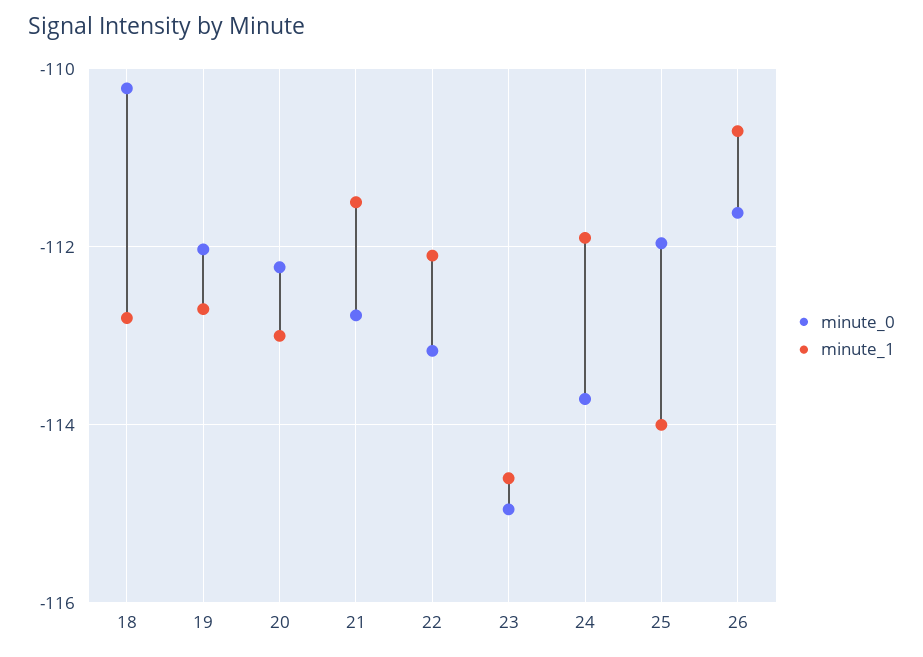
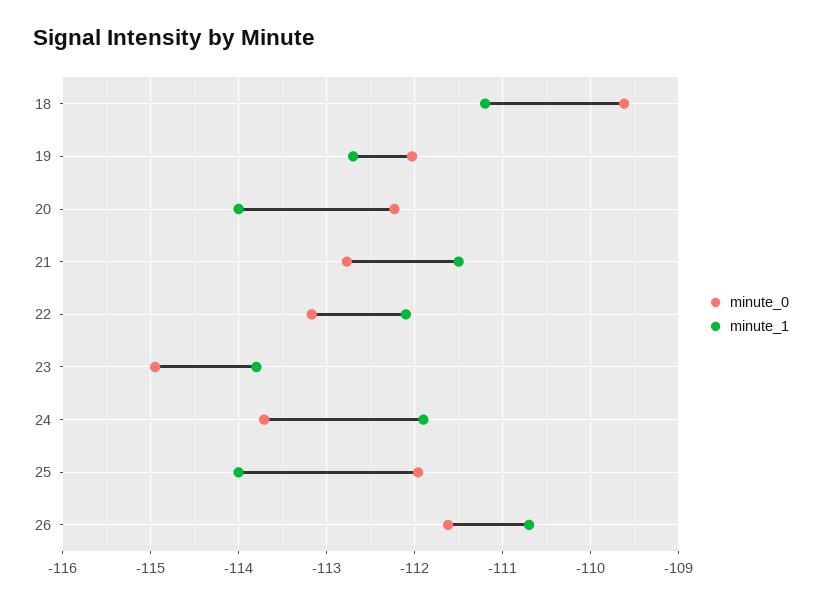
minute_0, 18: -110.2 -> -109.6
minute_1, 18: -112.8 -> -111.2
minute_1, 20: -113 -> -114
minute_1, 23: -114.6 -> -113.8

